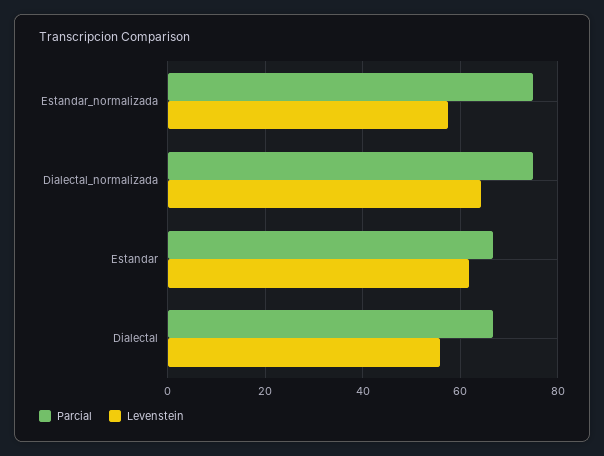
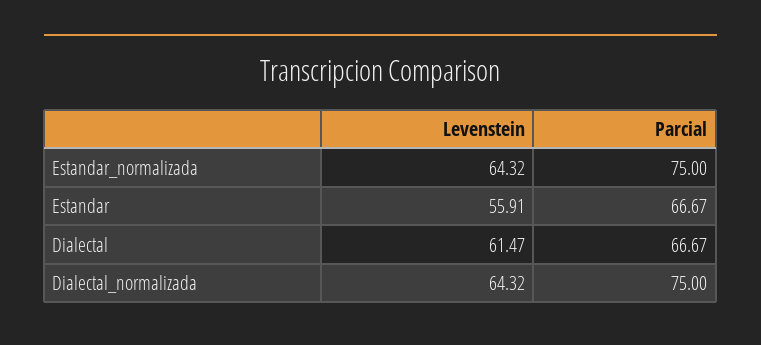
Levenstein, Estandar_normalizada: 58 -> 64.32
Levenstein, Estandar: 62 -> 55.91
Levenstein, Dialectal: 56 -> 61.47

